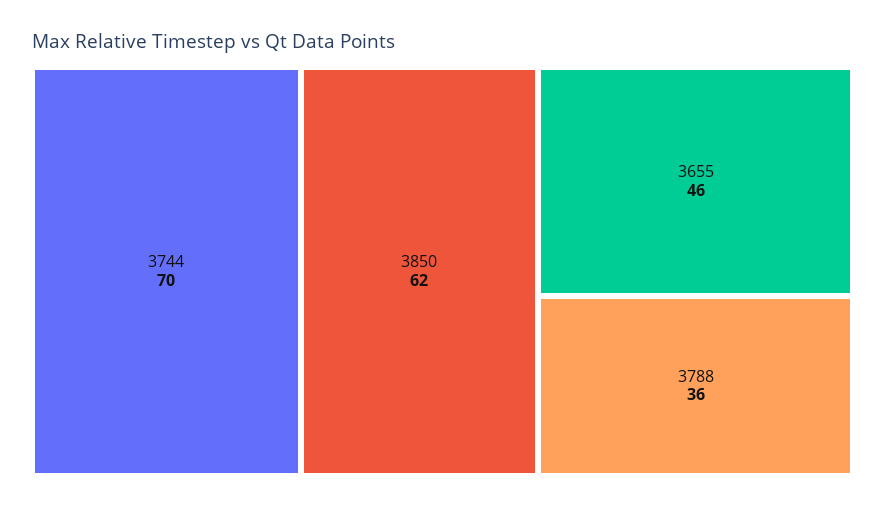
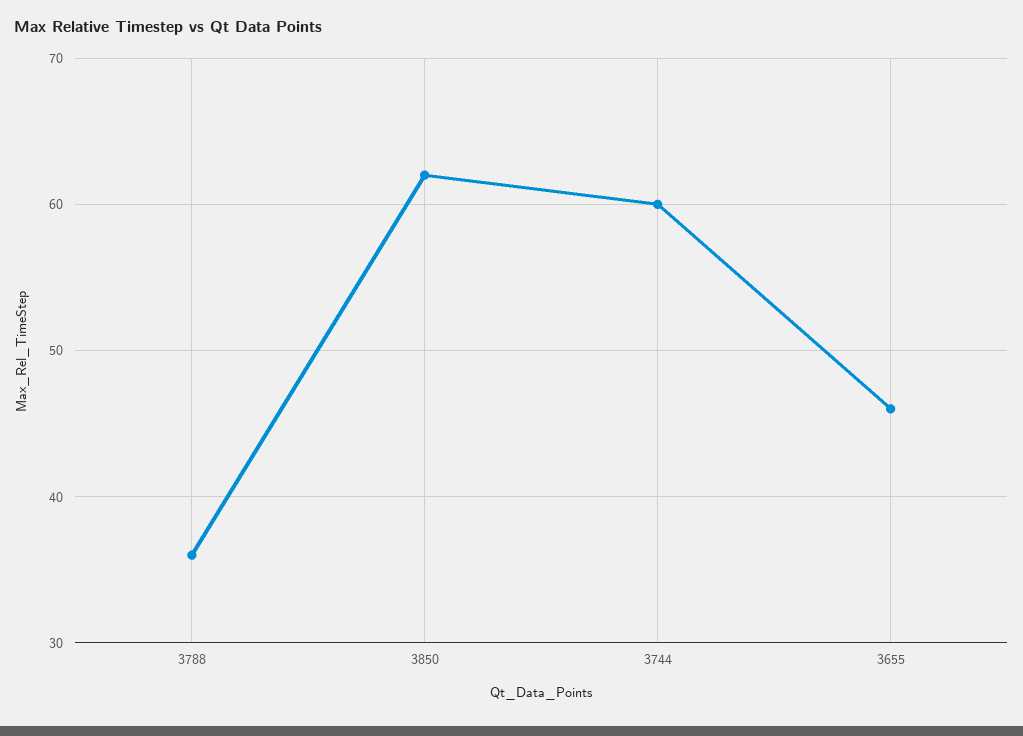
3744: 70 -> 60

